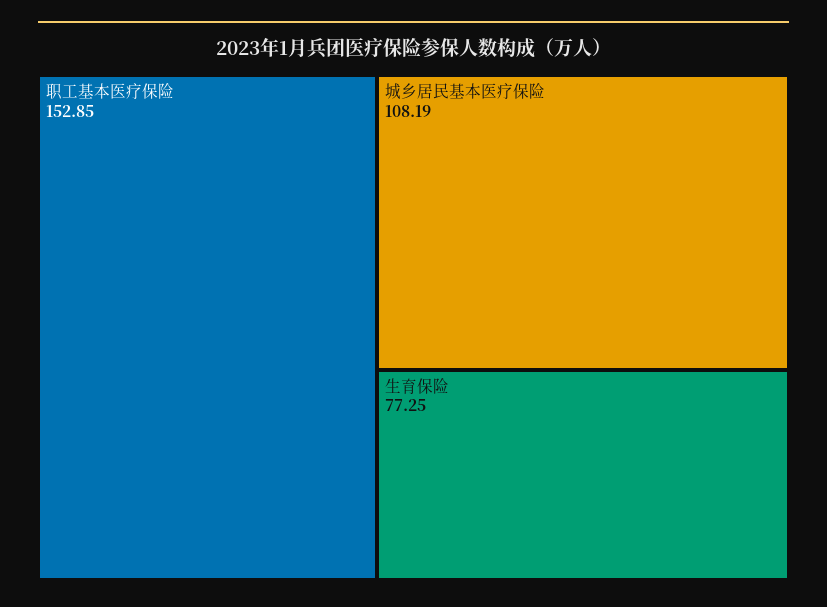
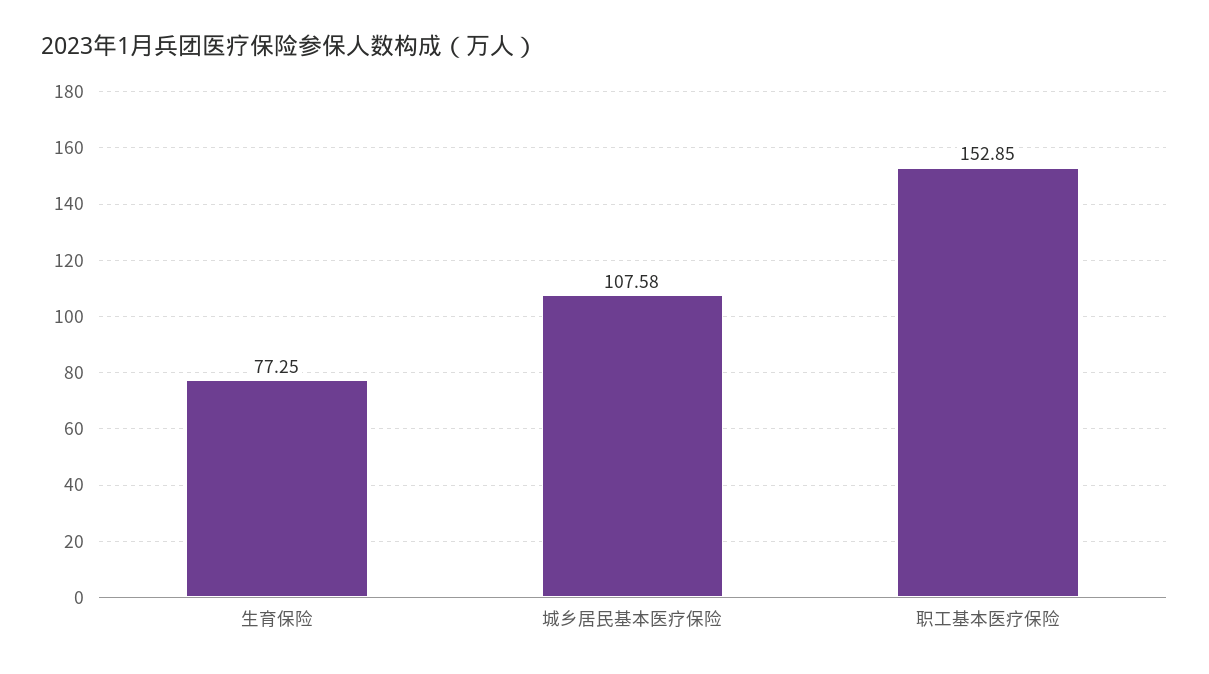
城乡居民基本医疗保险: 108.19 -> 107.58

